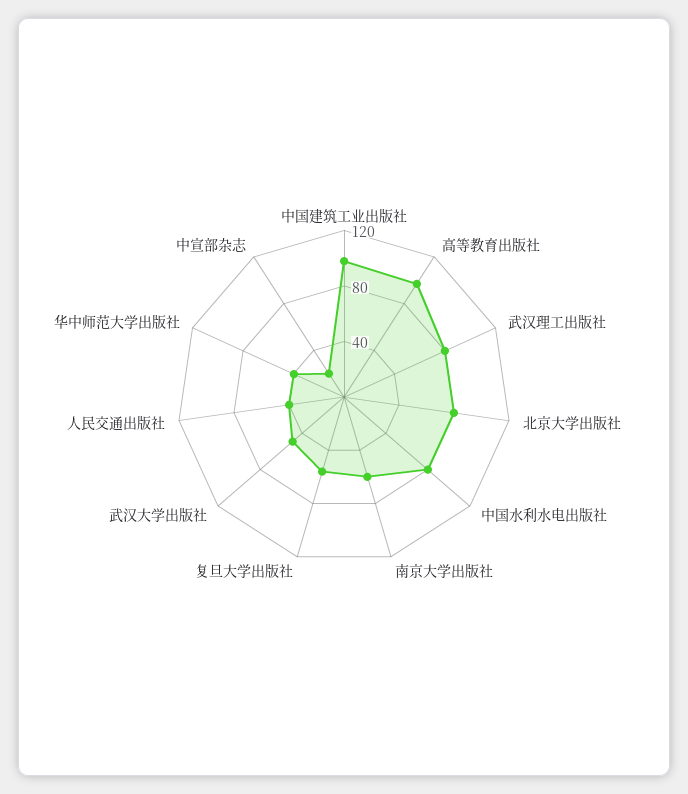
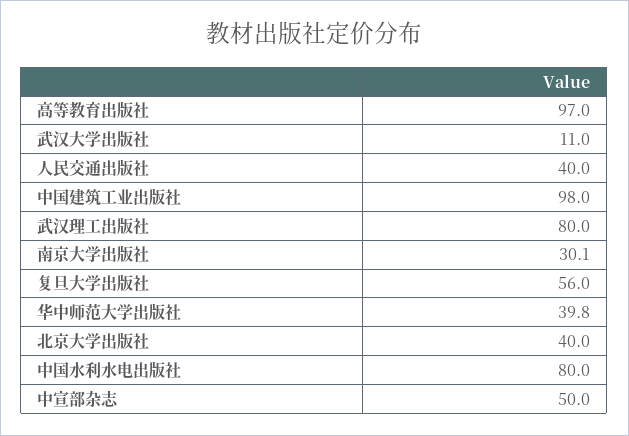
北京大学出版社: 80 -> 40
南京大学出版社: 60 -> 30.1
武汉大学出版社: 50 -> 11
中宣部杂志: 20 -> 50

